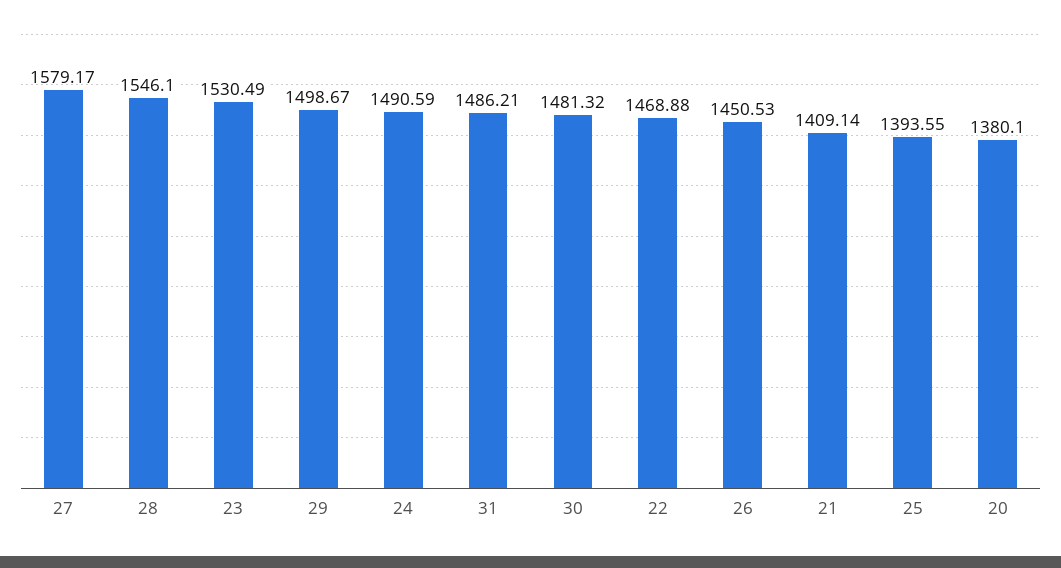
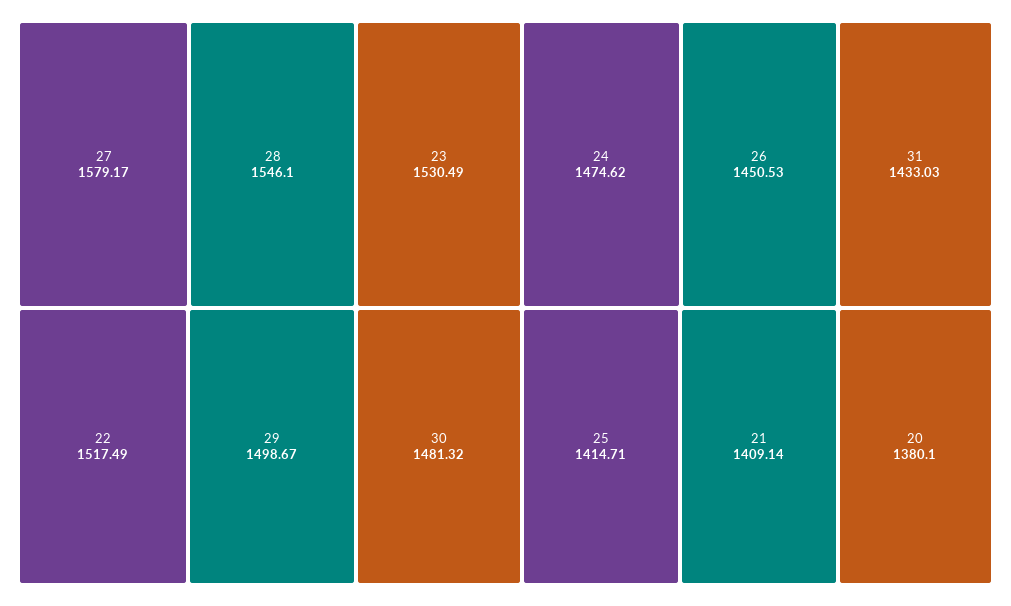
24: 1490.59 -> 1474.62
31: 1486.21 -> 1433.03
22: 1468.88 -> 1517.49
25: 1393.55 -> 1414.71

